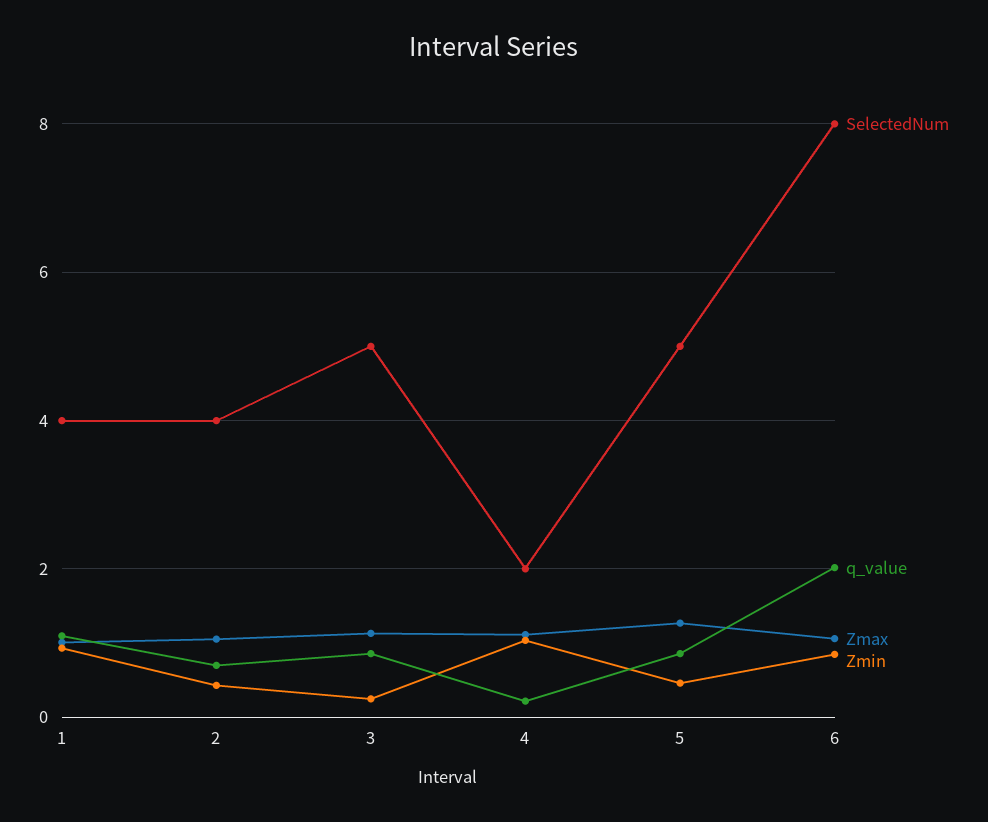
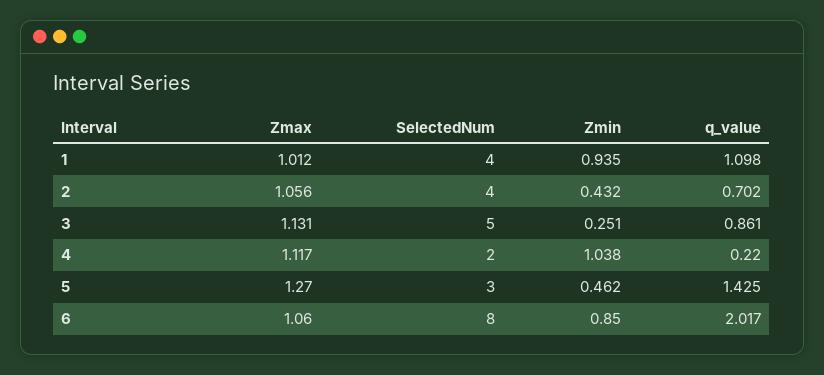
SelectedNum, 5: 5 -> 3
q_value, 5: 0.8 -> 1.425

